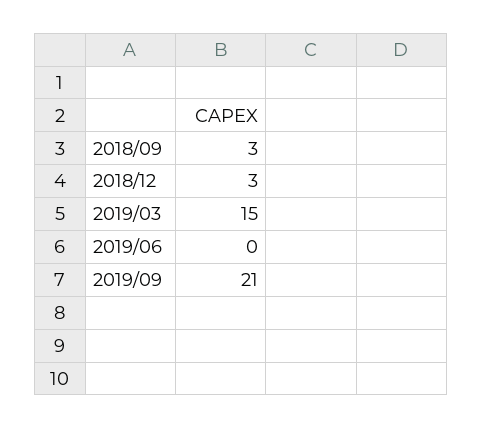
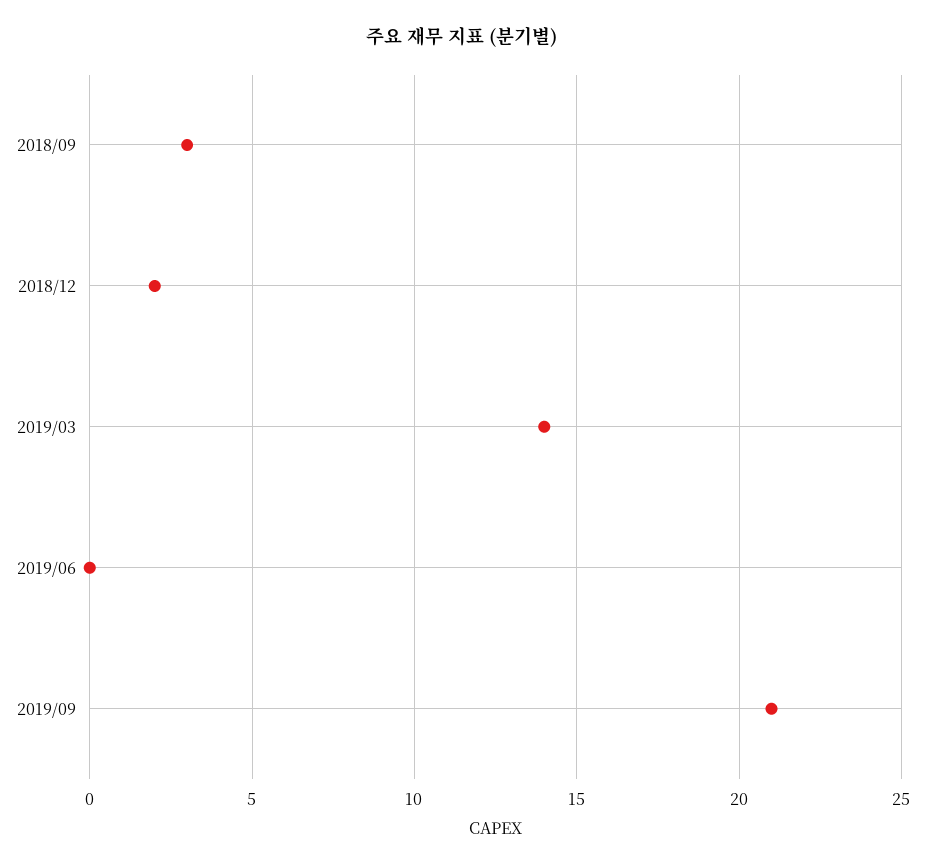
2018/12: 3 -> 2
2019/03: 15 -> 14

